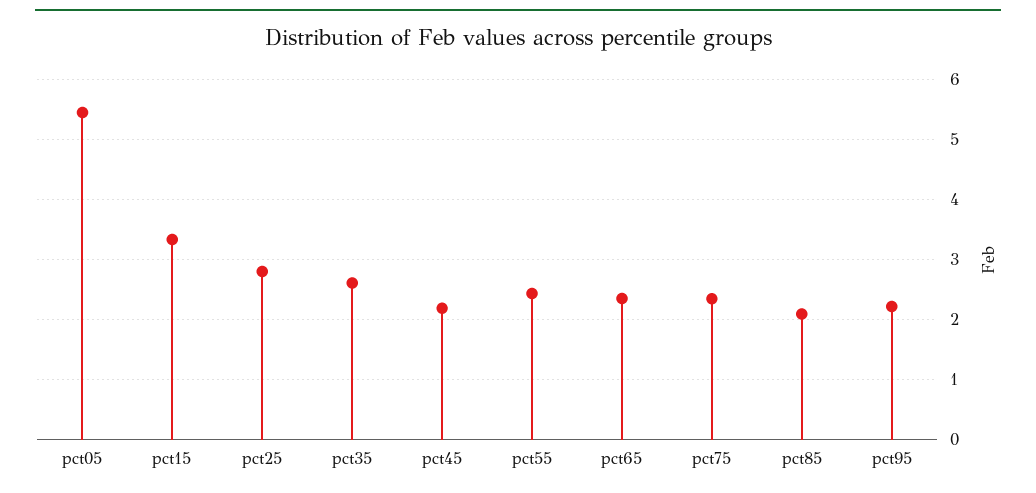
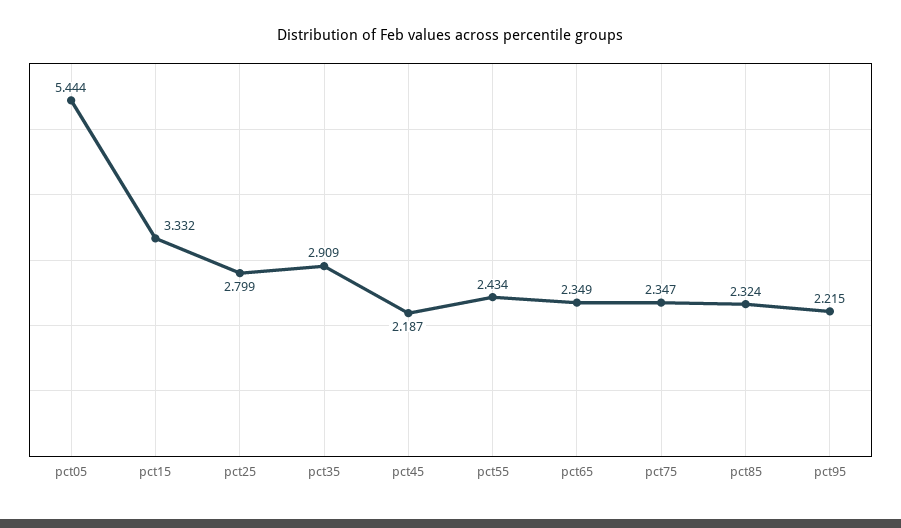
pct35: 2.6 -> 2.909
pct85: 2.1 -> 2.324

